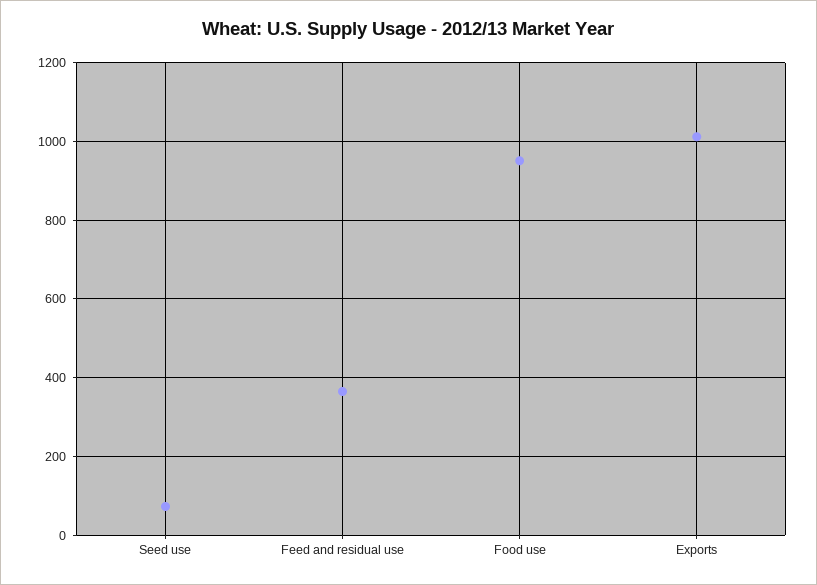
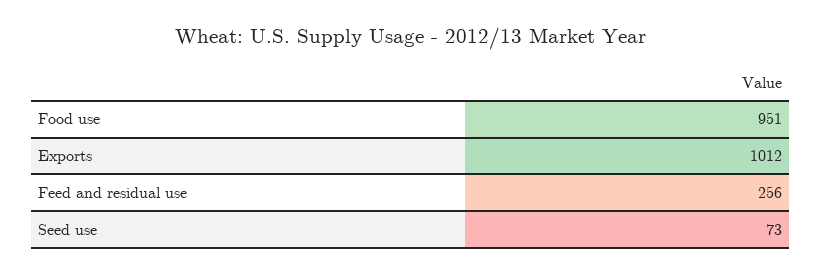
Feed and residual use: 360 -> 256

